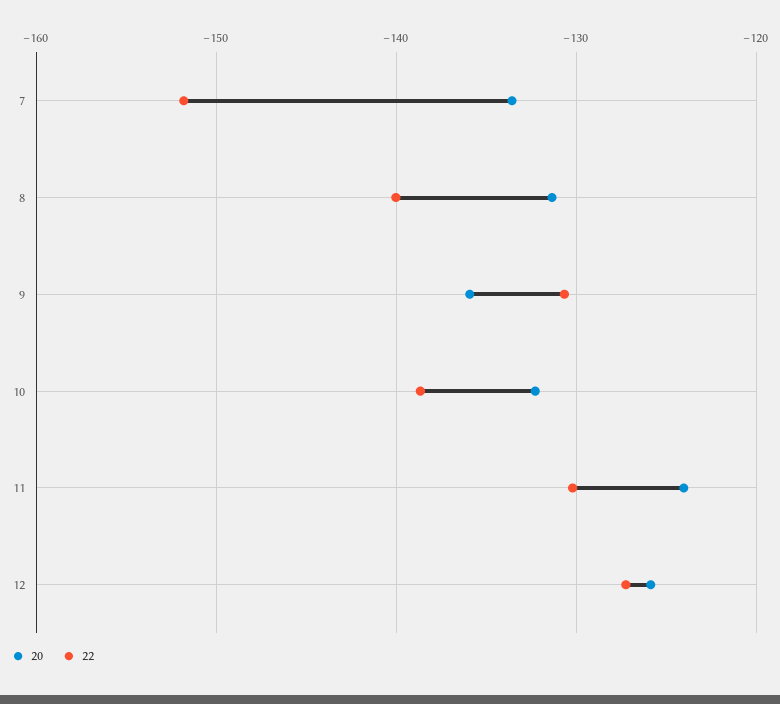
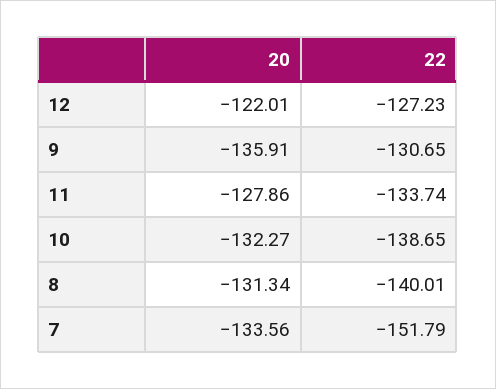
20, 11: -124 -> -127.86
22, 11: -130 -> -133.74
20, 12: -126 -> -122.01

